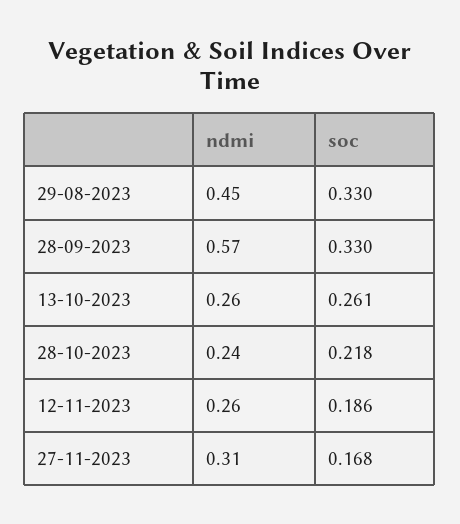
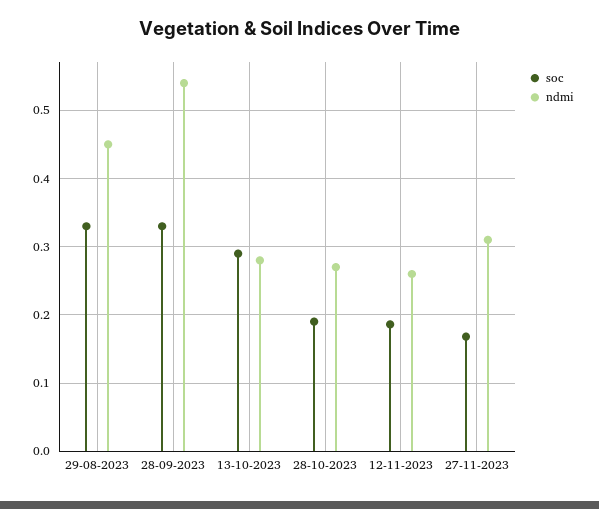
ndmi, 28-09-2023: 0.57 -> 0.54
ndmi, 13-10-2023: 0.26 -> 0.28
soc, 13-10-2023: 0.261 -> 0.29
ndmi, 28-10-2023: 0.24 -> 0.27
soc, 28-10-2023: 0.218 -> 0.19

